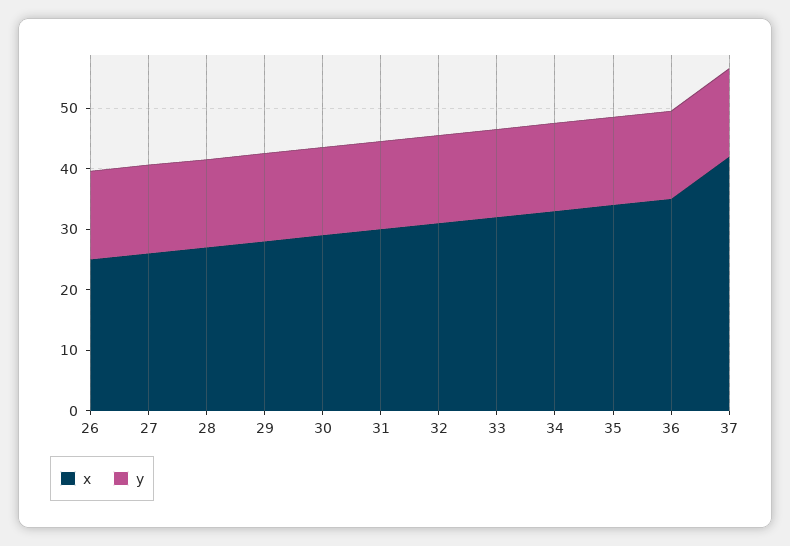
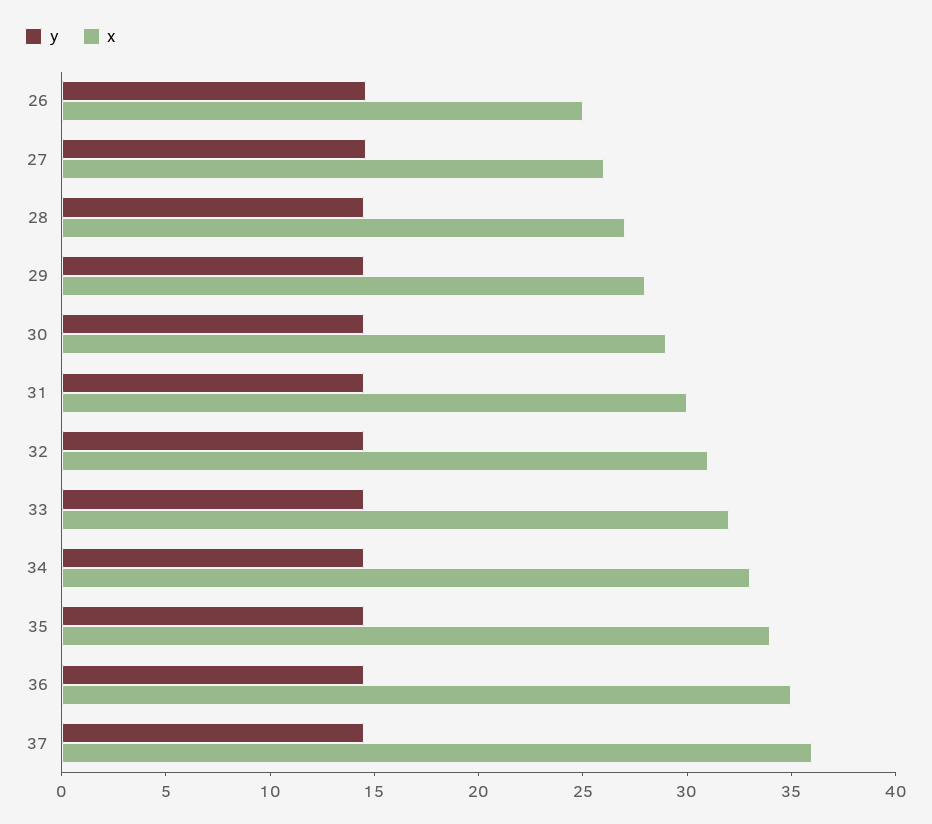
x, 37: 42 -> 36

